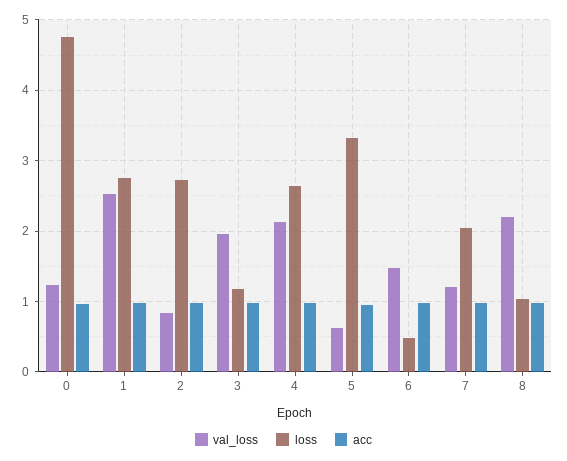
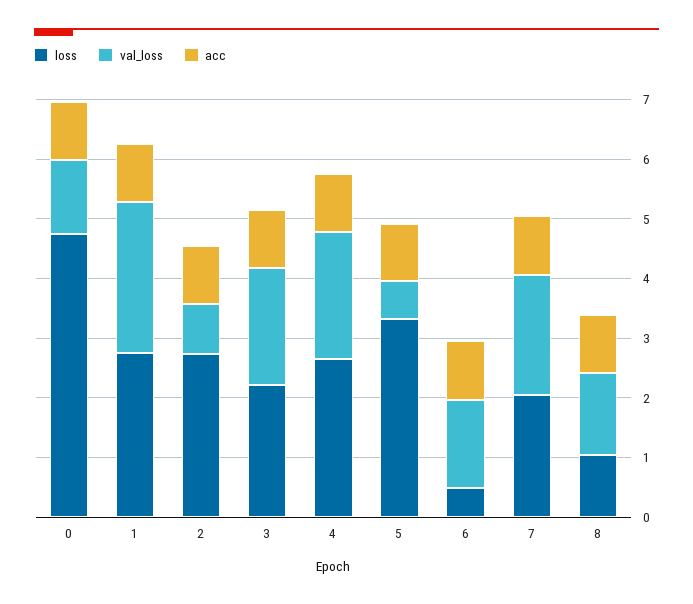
loss, 3: 1.2 -> 2.2
val_loss, 7: 1.2 -> 2
val_loss, 8: 2.2 -> 1.4

